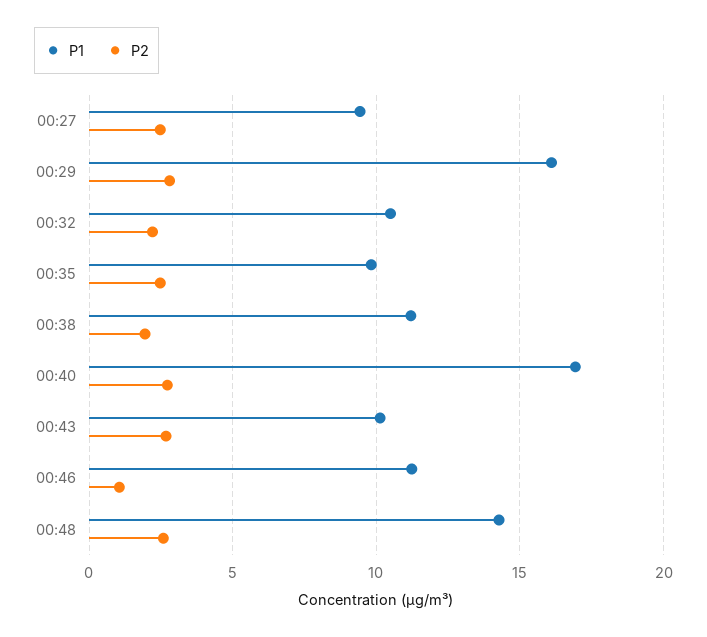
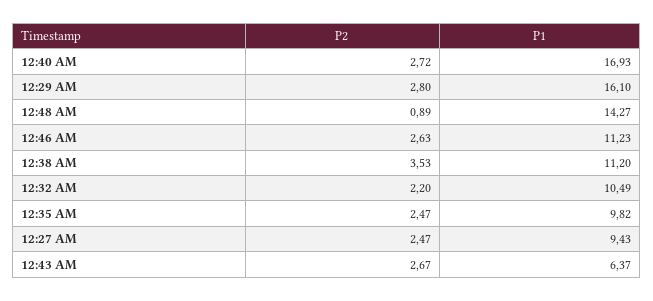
P2, 00:38: 2 -> 3.53
P1, 00:43: 10 -> 6.37
P2, 00:46: 1 -> 2.63
P2, 00:48: 2.5 -> 0.89

